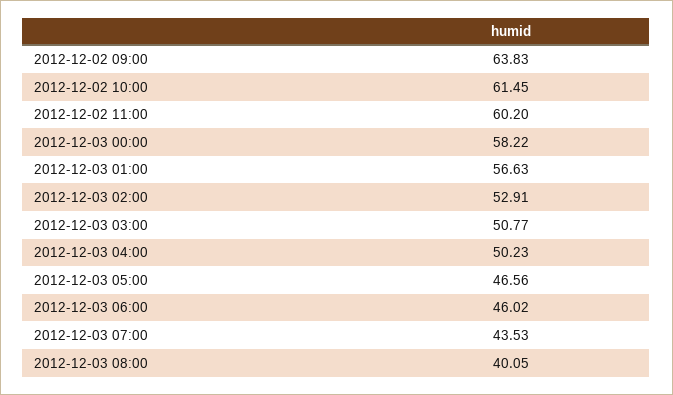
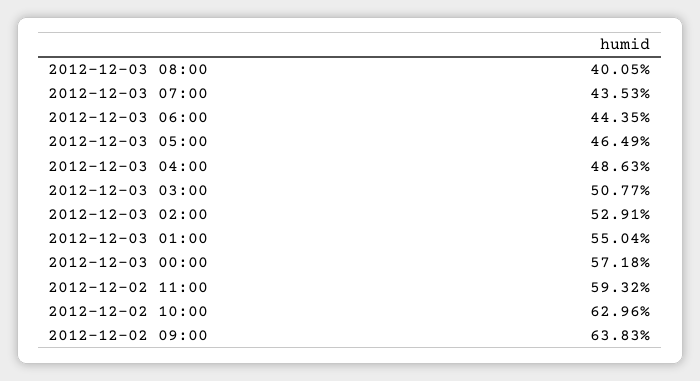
2012-12-02 10:00: 61.45 -> 62.96
2012-12-02 11:00: 60.2 -> 59.32
2012-12-03 00:00: 58.22 -> 57.18
2012-12-03 01:00: 56.63 -> 55.04
2012-12-03 04:00: 50.23 -> 48.63
2012-12-03 05:00: 46.56 -> 46.49
2012-12-03 06:00: 46.02 -> 44.35

